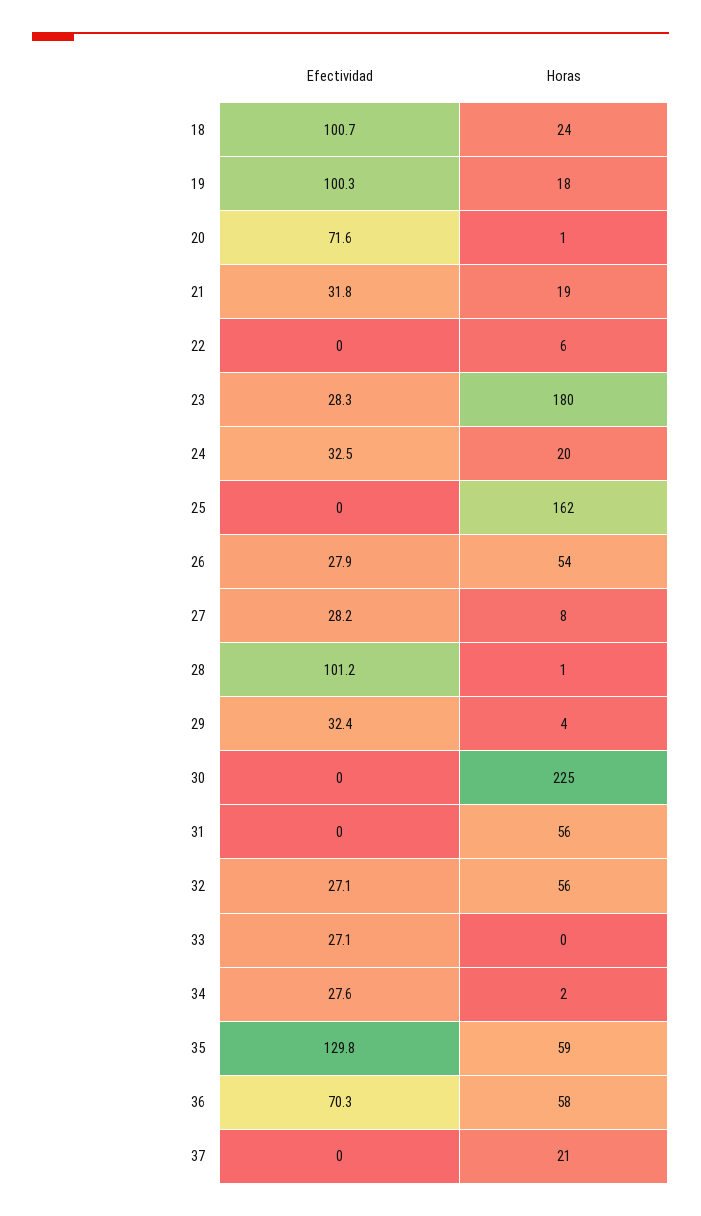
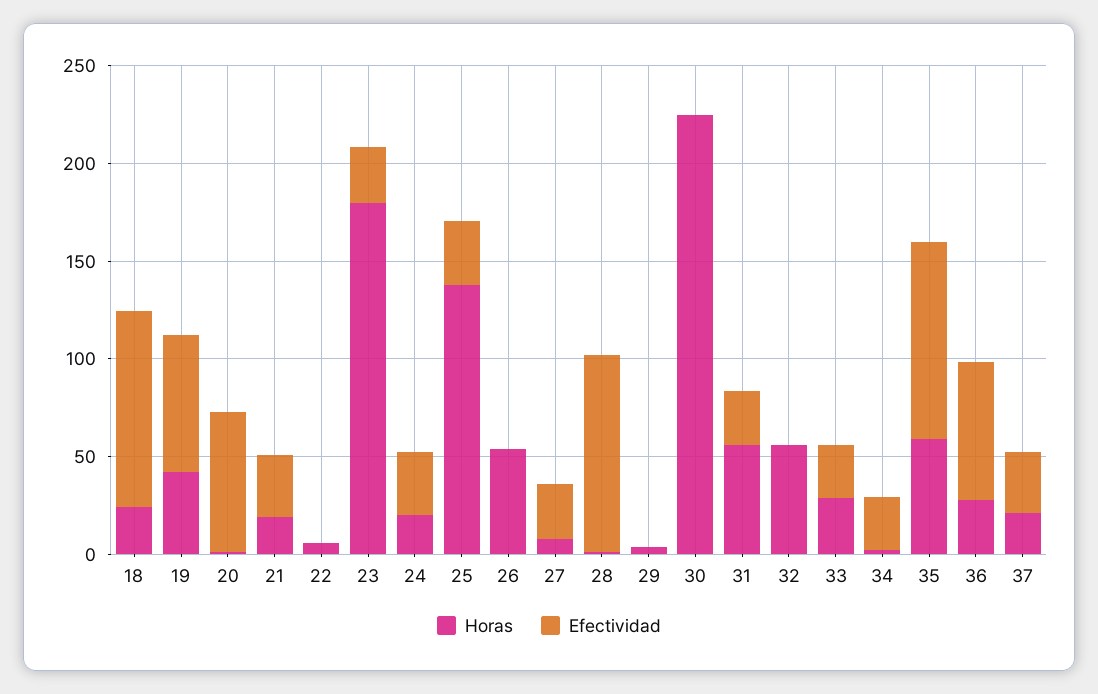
Efectividad, 19: 100.3 -> 70
Horas, 19: 18 -> 40
Efectividad, 25: 0 -> 30
Horas, 25: 162 -> 140
Efectividad, 26: 27.9 -> 0
Efectividad, 29: 32.4 -> 0
Efectividad, 31: 0 -> 30
Efectividad, 32: 27.1 -> 0
Horas, 33: 0 -> 30
Efectividad, 35: 129.8 -> 100
Horas, 36: 58 -> 30
Efectividad, 37: 0 -> 30

